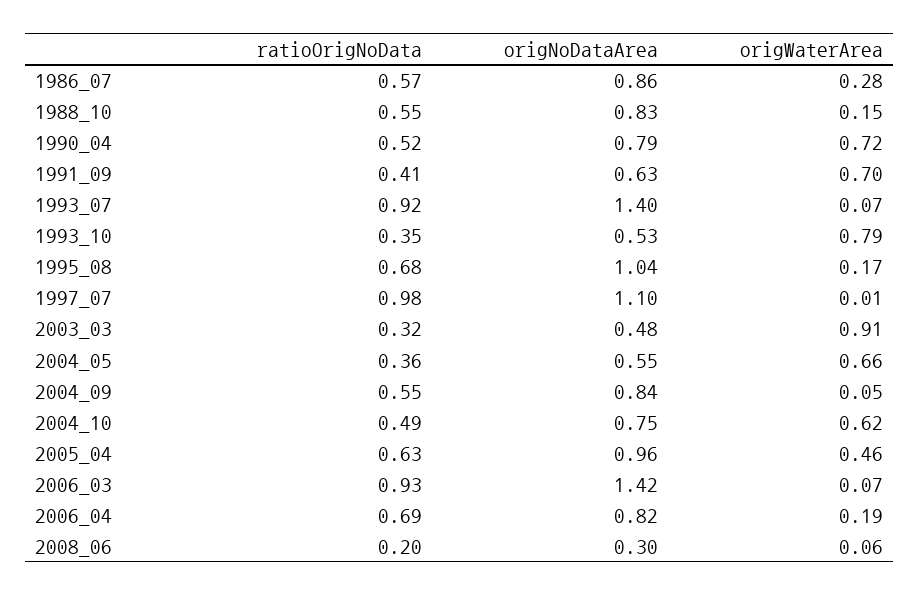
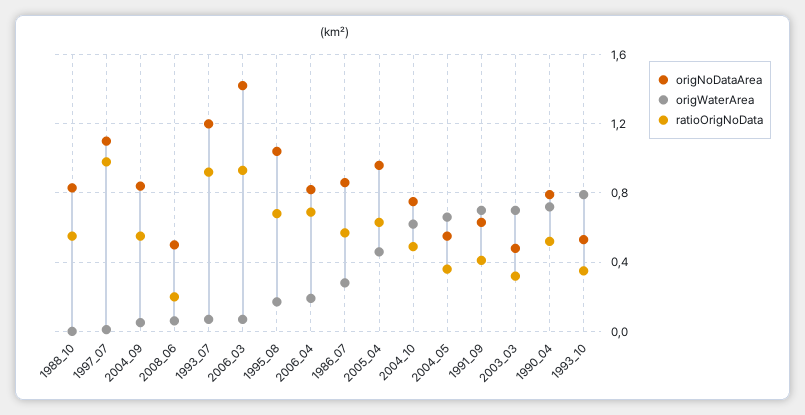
origWaterArea, 1988_10: 0.15 -> 0
origNoDataArea, 1993_07: 1.4 -> 1.2
origWaterArea, 2003_03: 0.91 -> 0.7
origNoDataArea, 2008_06: 0.3 -> 0.5

